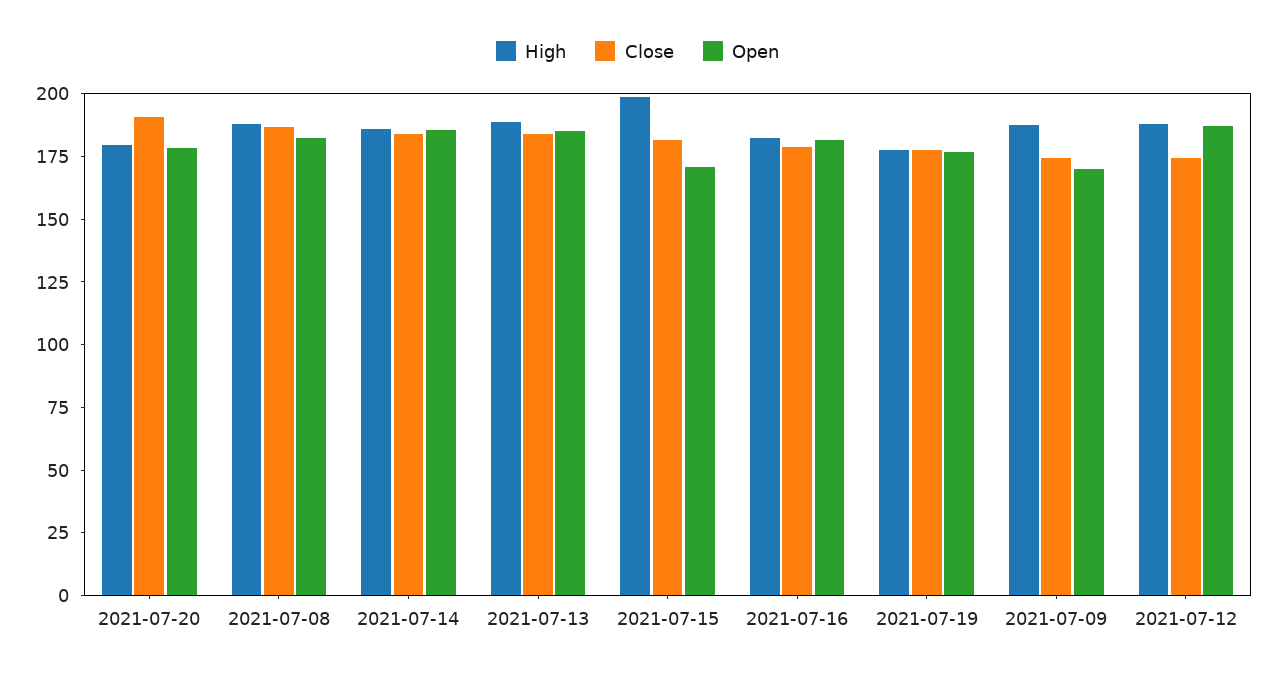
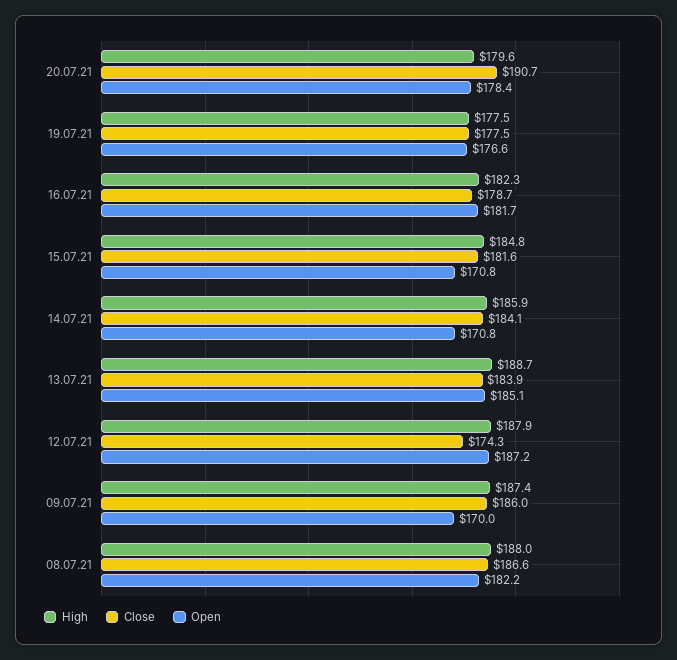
Open, 2021-07-14: 185 -> 170.8
High, 2021-07-15: 200 -> 184.8
Close, 2021-07-09: 175 -> 186

